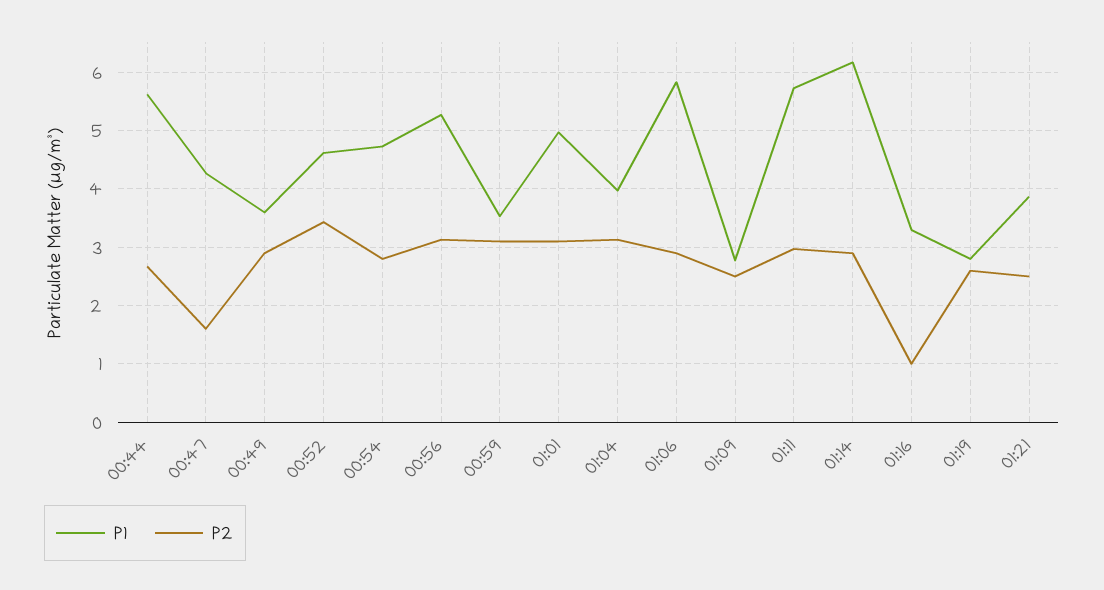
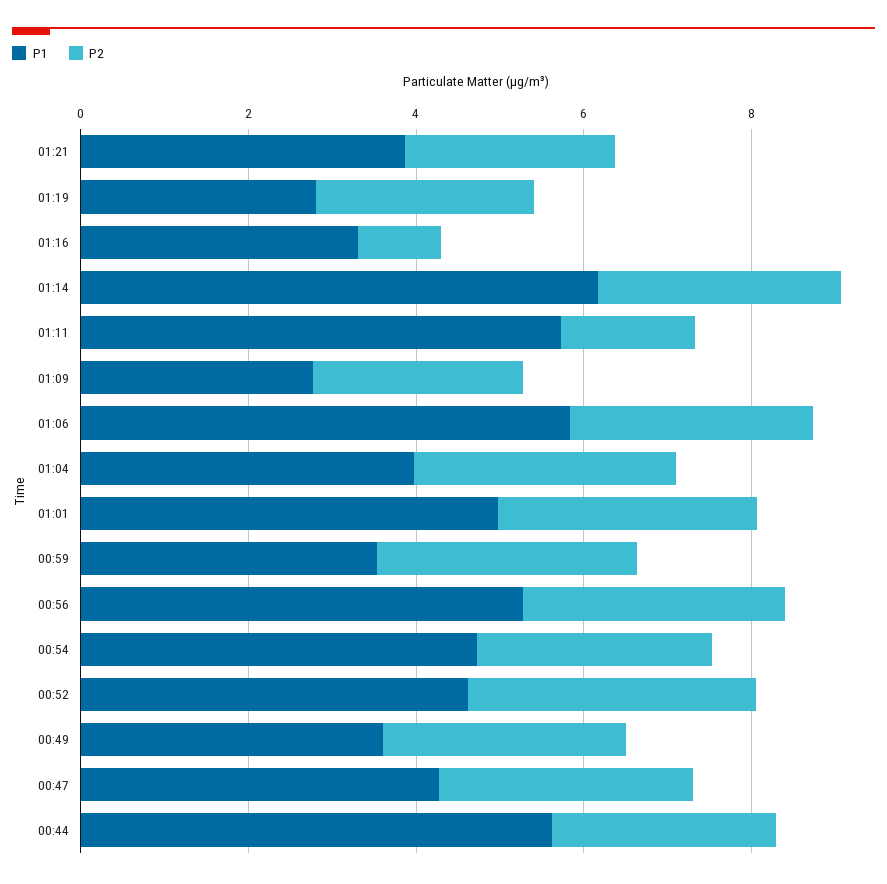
P2, 00:47: 1.6 -> 3
P2, 01:11: 3 -> 1.5

